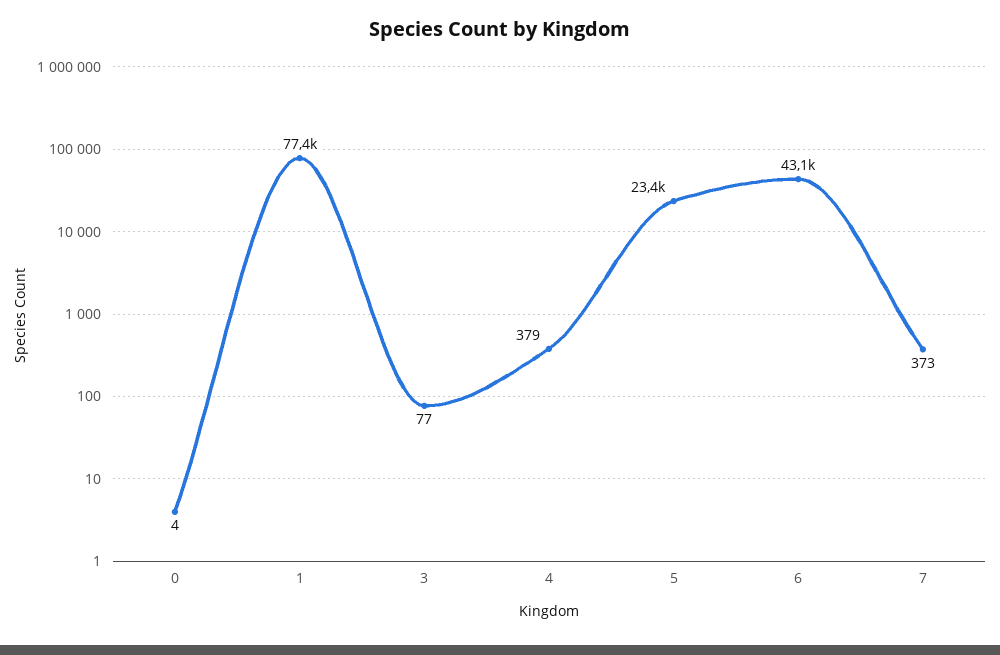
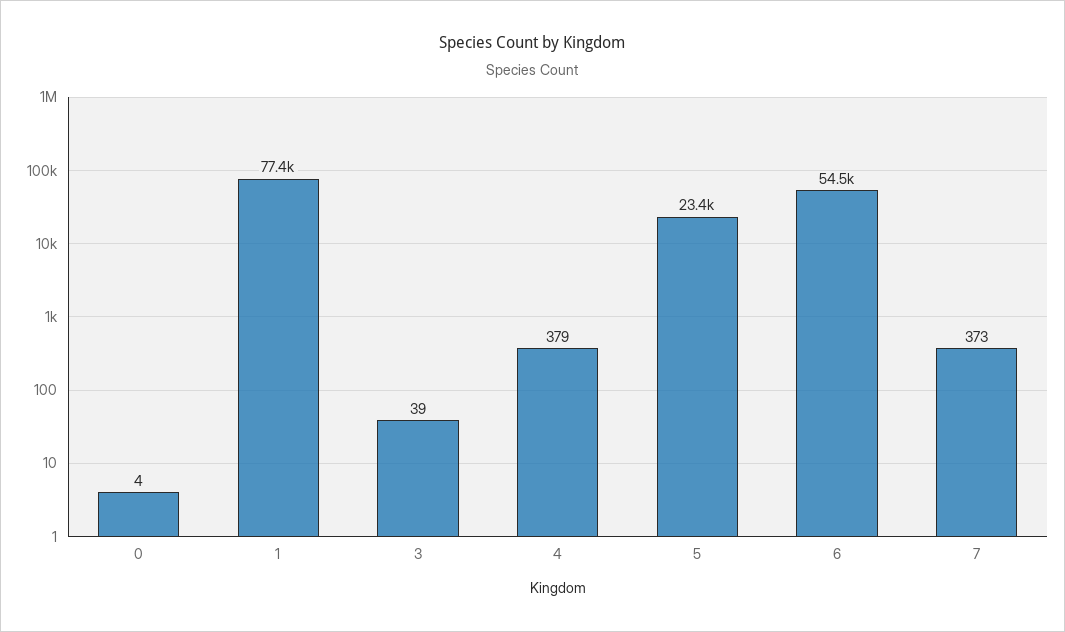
3: 77 -> 39
6: 43100 -> 54500

